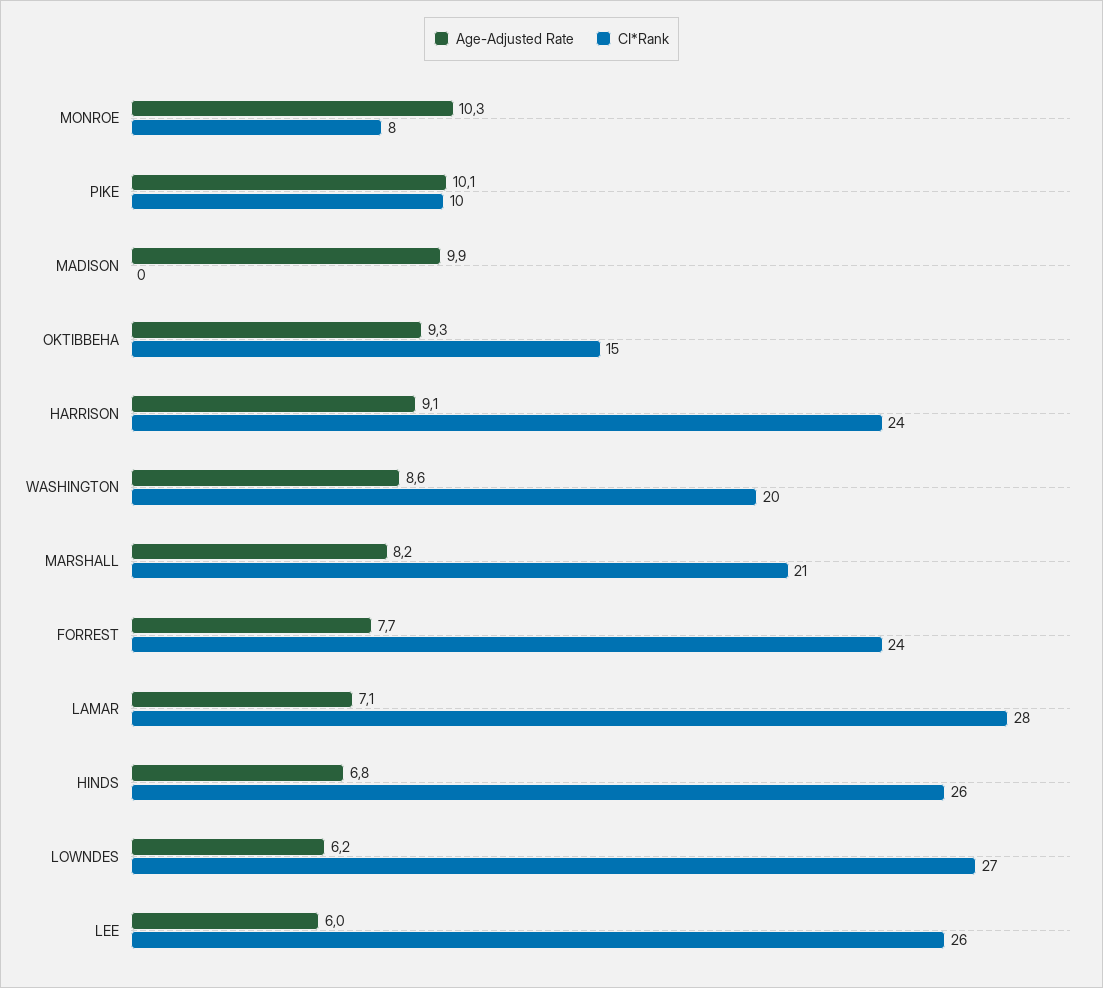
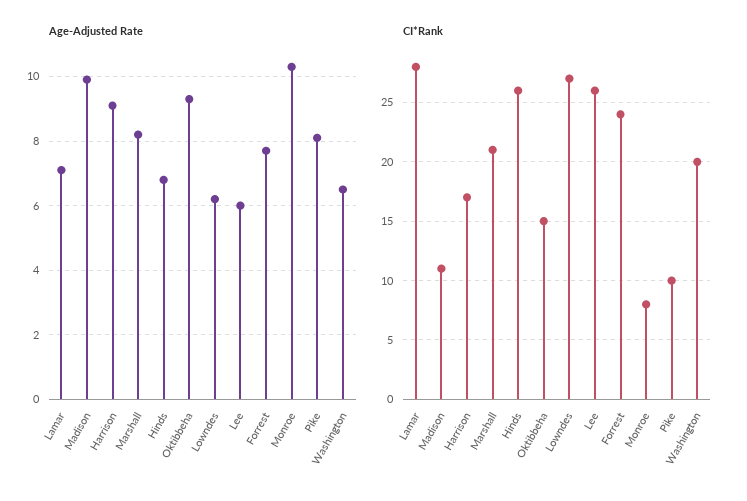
Age-Adjusted Rate, PIKE: 10.1 -> 8
CI*Rank, MADISON: 0 -> 11
CI*Rank, HARRISON: 24 -> 17
Age-Adjusted Rate, WASHINGTON: 8.6 -> 6.5

